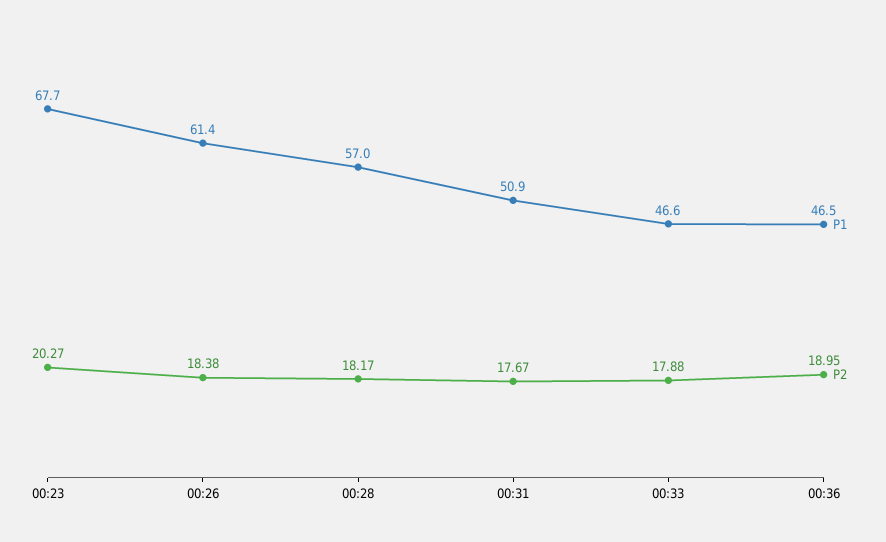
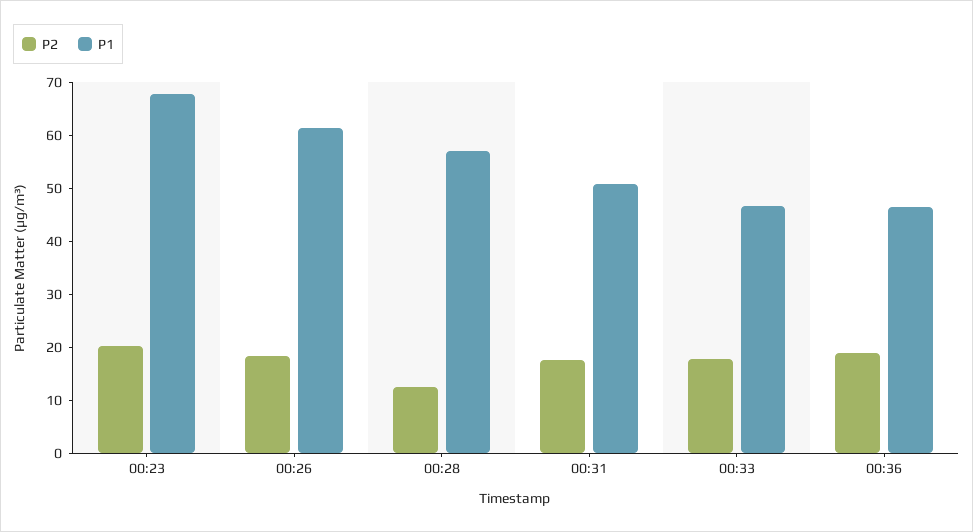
P2, 00:28: 18.17 -> 12

